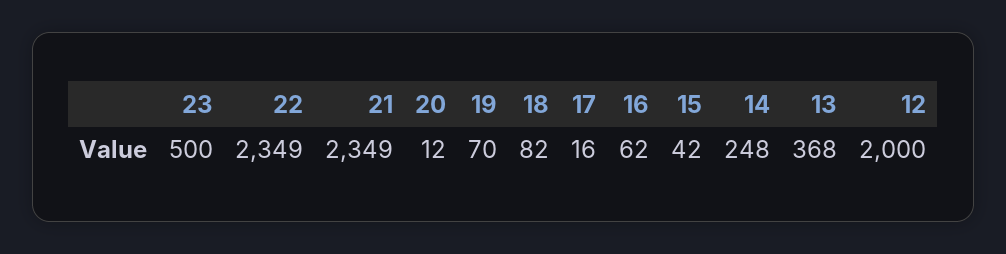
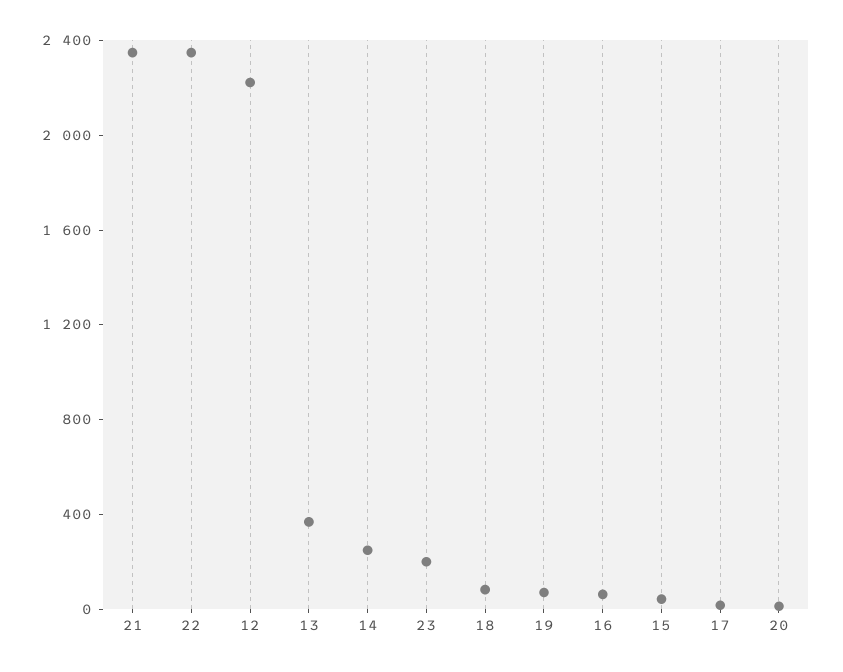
23: 500 -> 200
12: 2000 -> 2200

